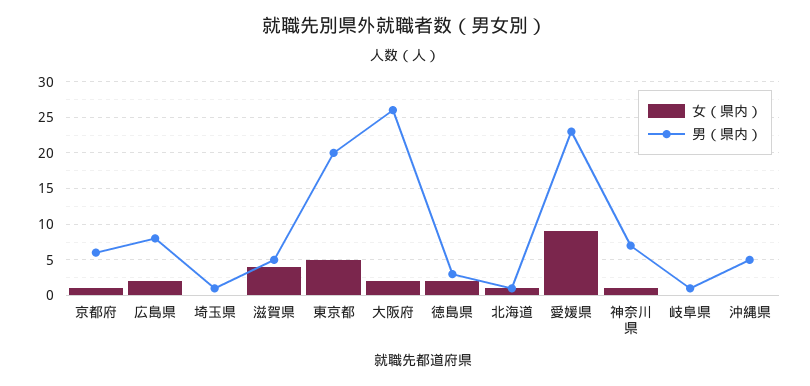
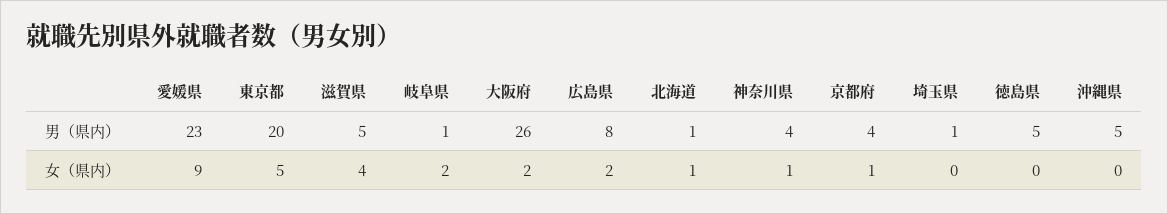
男（県内）, 京都府: 6 -> 4
女（県内）, 徳島県: 2 -> 0
男（県内）, 徳島県: 3 -> 5
男（県内）, 神奈川県: 7 -> 4
女（県内）, 岐阜県: 0 -> 2

